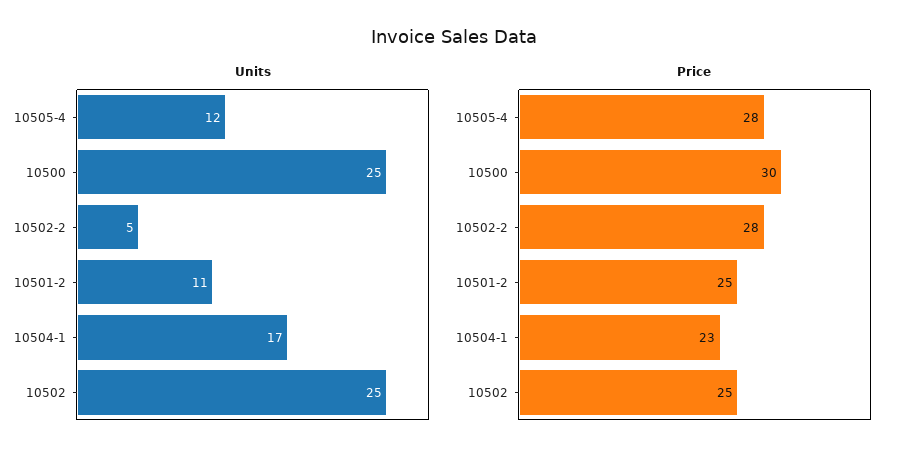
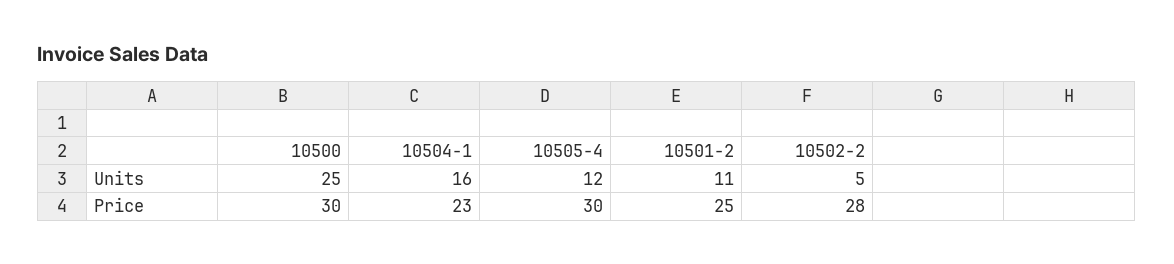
Units, 10504-1: 17 -> 16
Units, 10502: 25 -> none
Price, 10505-4: 28 -> 30
Price, 10502: 25 -> none

